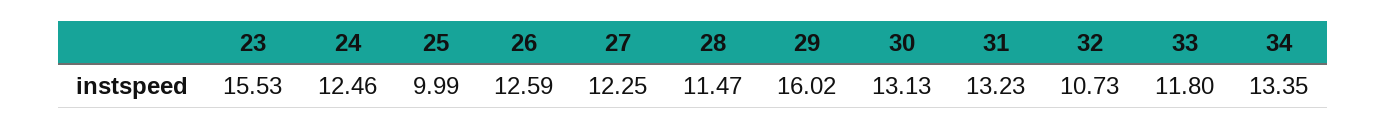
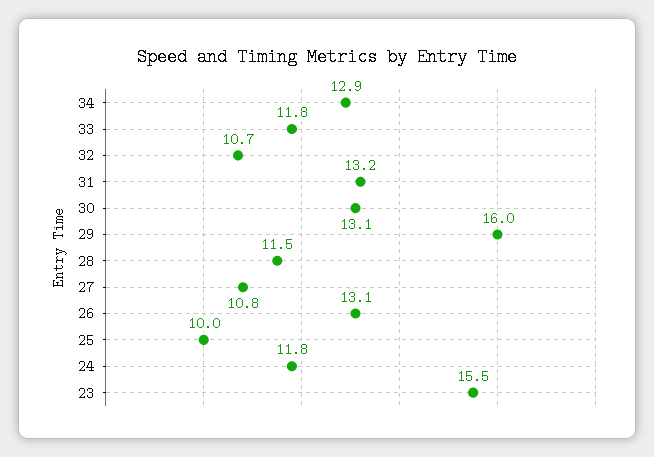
24: 12.46 -> 11.8
26: 12.59 -> 13.1
27: 12.25 -> 10.8
34: 13.35 -> 12.9

